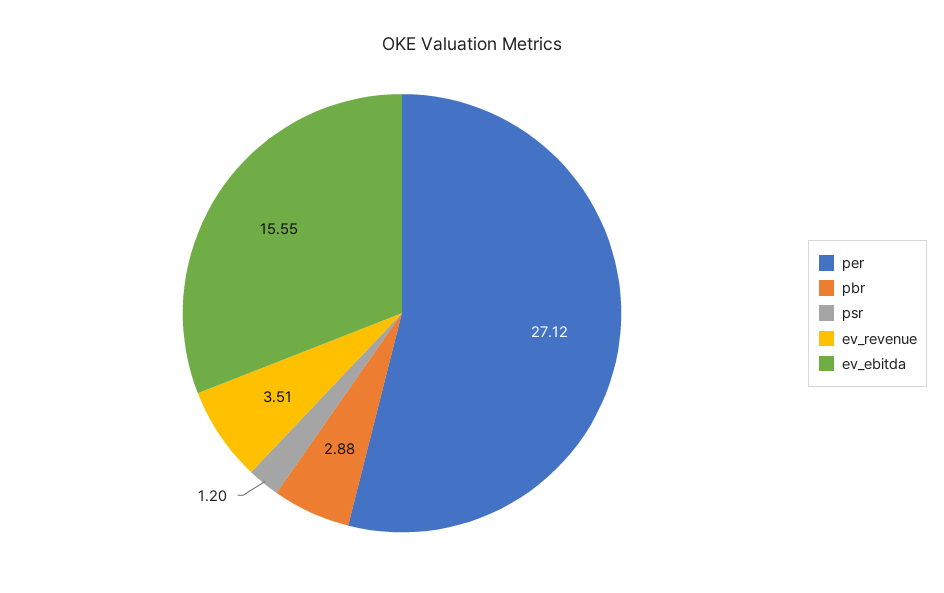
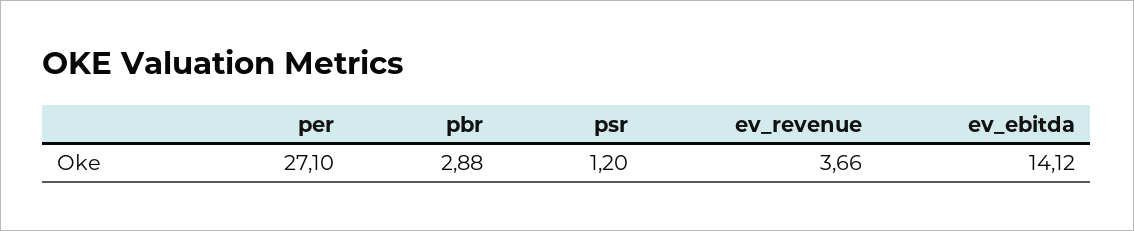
per: 27.12 -> 27.1
ev_revenue: 3.51 -> 3.66
ev_ebitda: 15.55 -> 14.12

